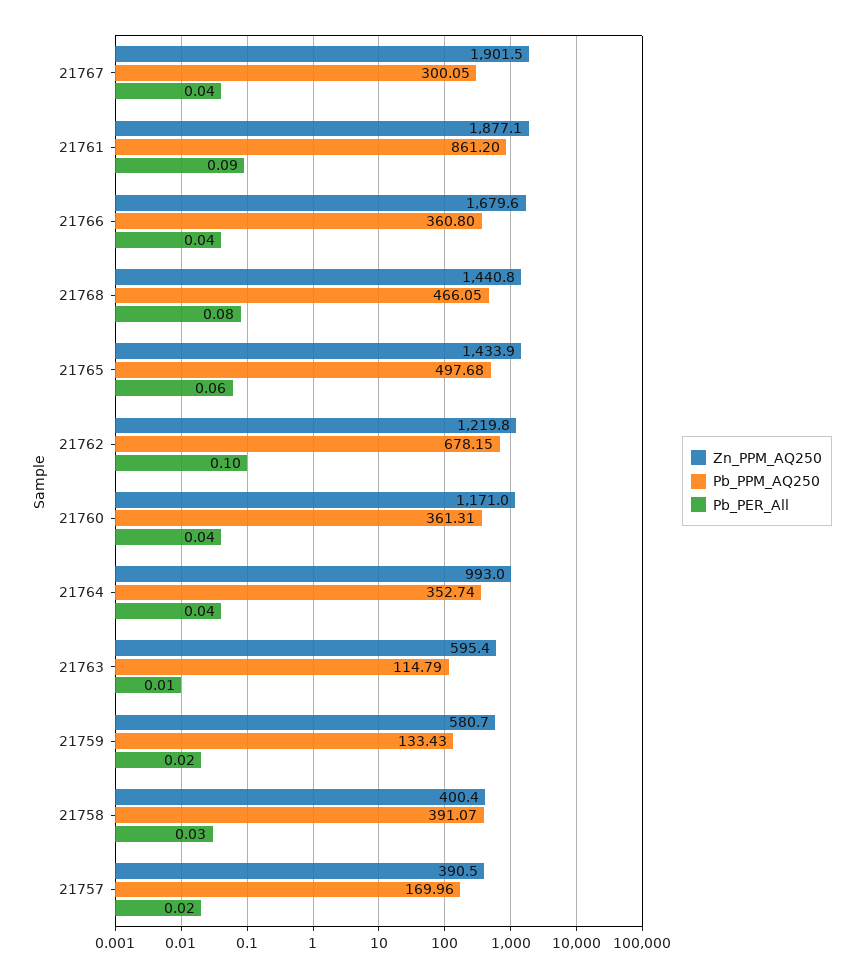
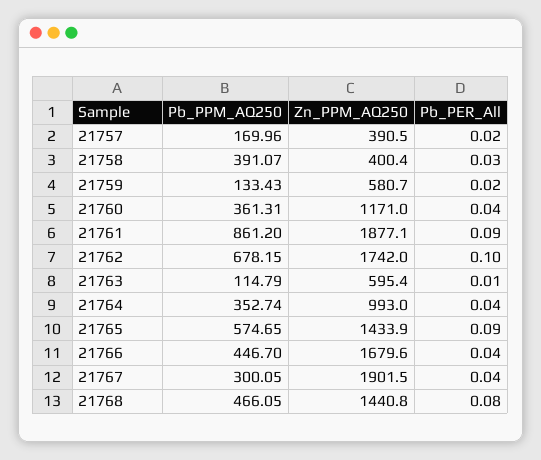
Pb_PPM_AQ250, 21766: 360.8 -> 446.7
Pb_PPM_AQ250, 21765: 497.68 -> 574.65
Pb_PER_All, 21765: 0.06 -> 0.09
Zn_PPM_AQ250, 21762: 1219.8 -> 1742

